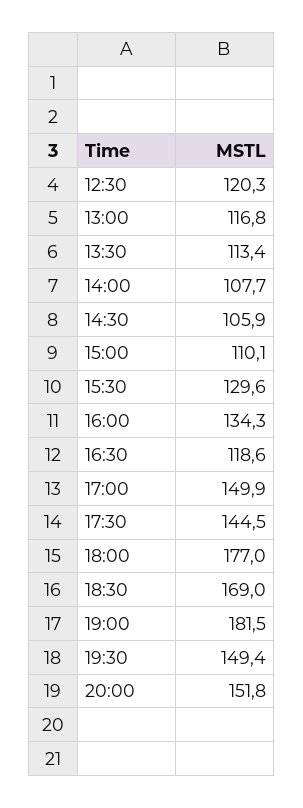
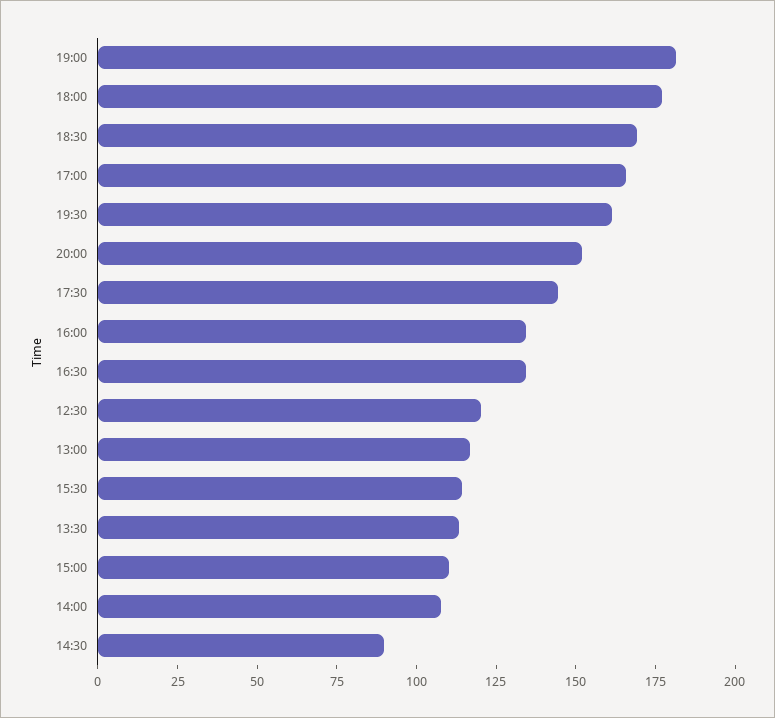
14:30: 105.9 -> 90
15:30: 129.6 -> 115
16:30: 118.6 -> 135
17:00: 149.9 -> 165
19:30: 149.4 -> 160

